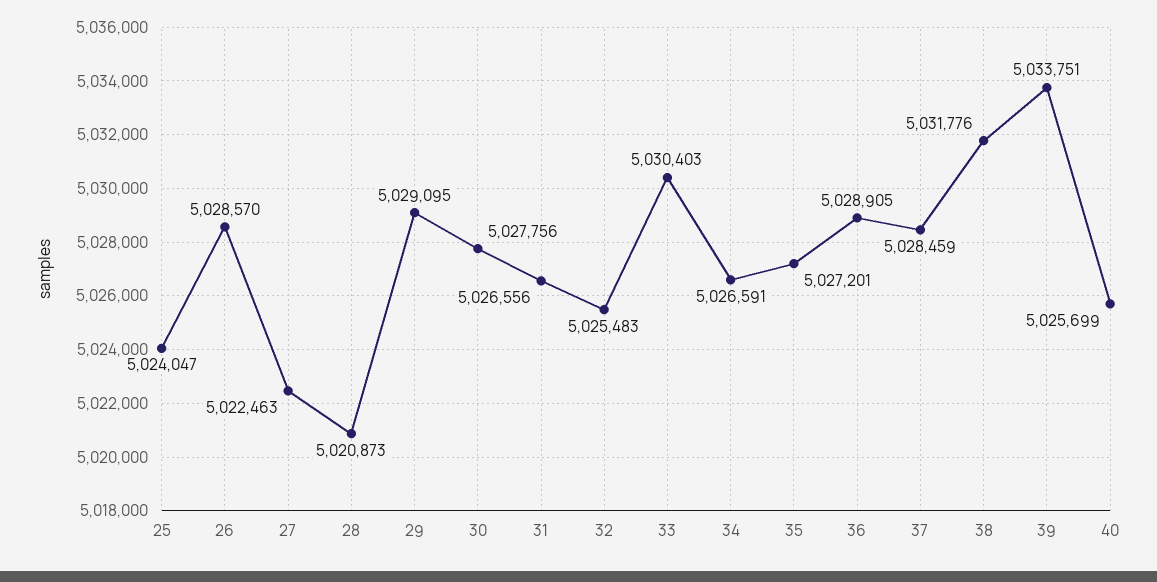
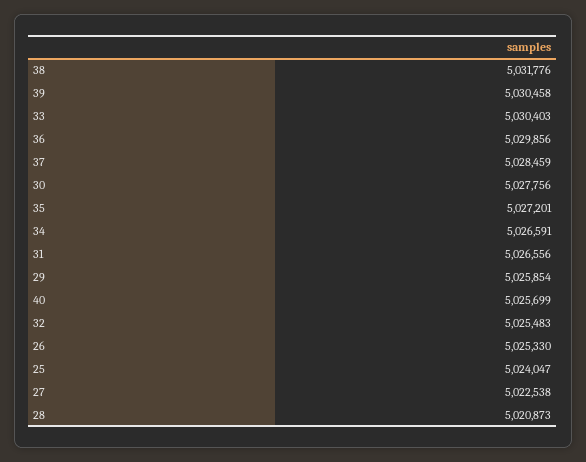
26: 5028570 -> 5025330
27: 5022463 -> 5022538
29: 5029095 -> 5025854
36: 5028905 -> 5029856
39: 5033751 -> 5030458

